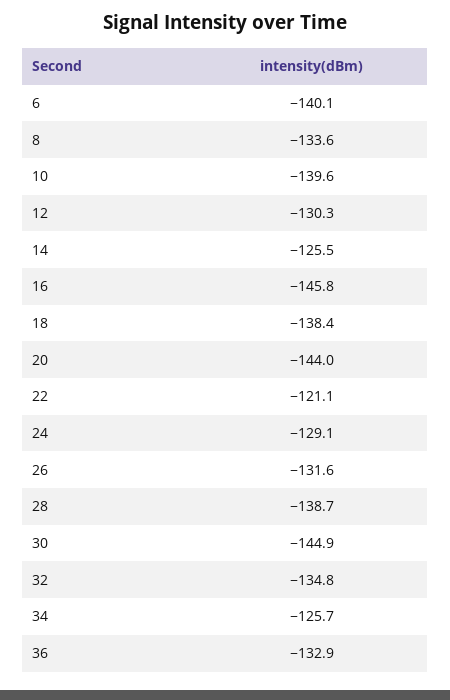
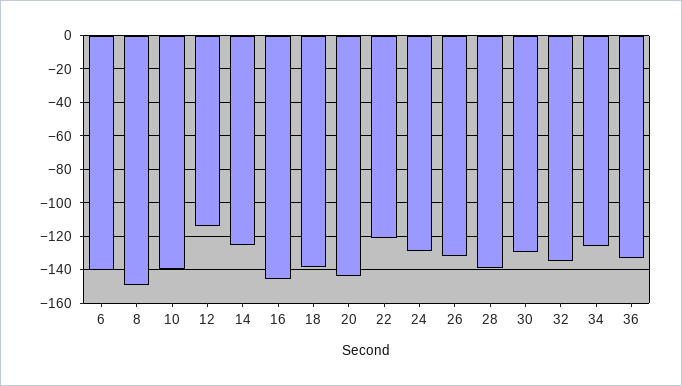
8: -133.6 -> -150
12: -130.3 -> -115
30: -144.9 -> -130

